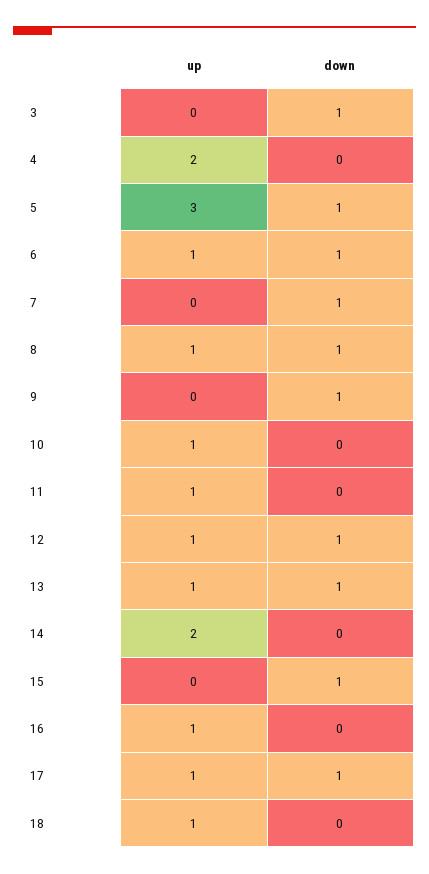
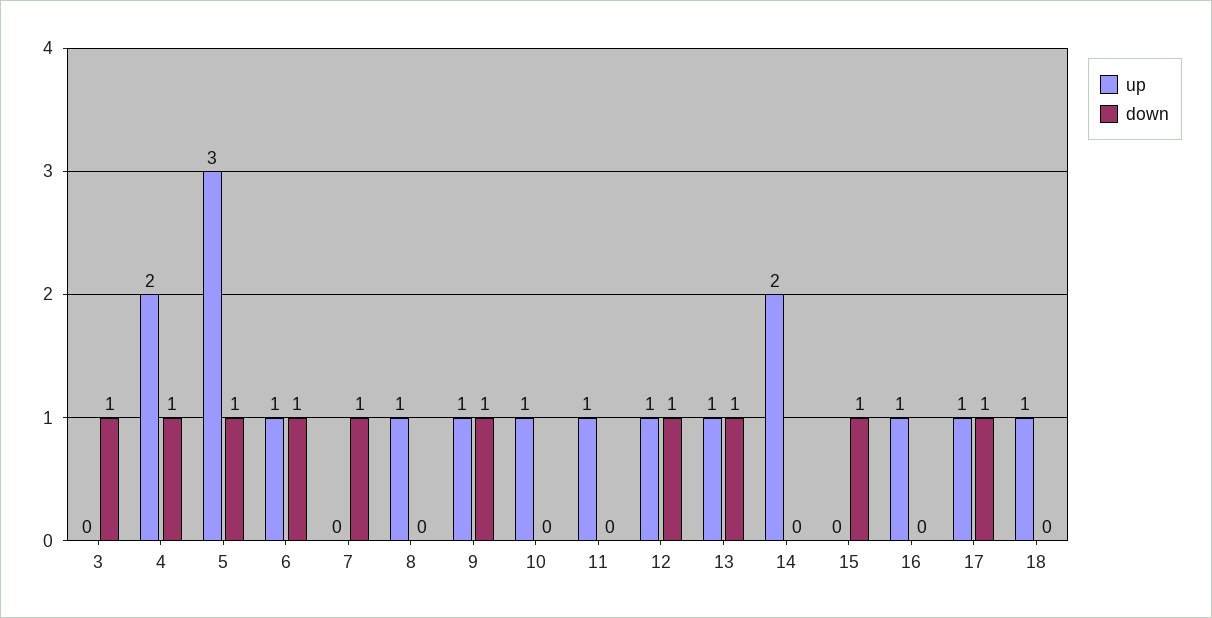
down, 4: 0 -> 1
down, 8: 1 -> 0
up, 9: 0 -> 1

